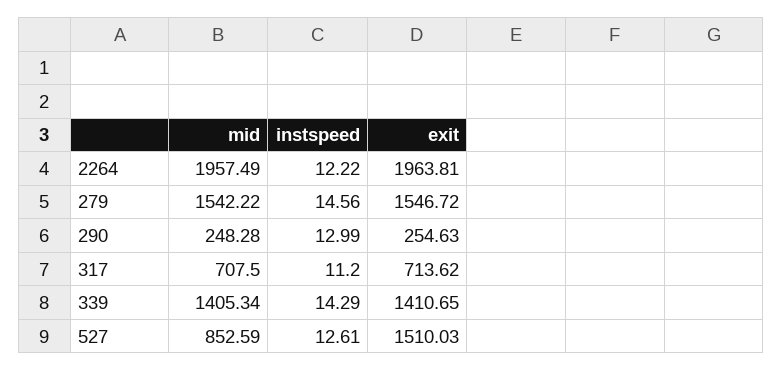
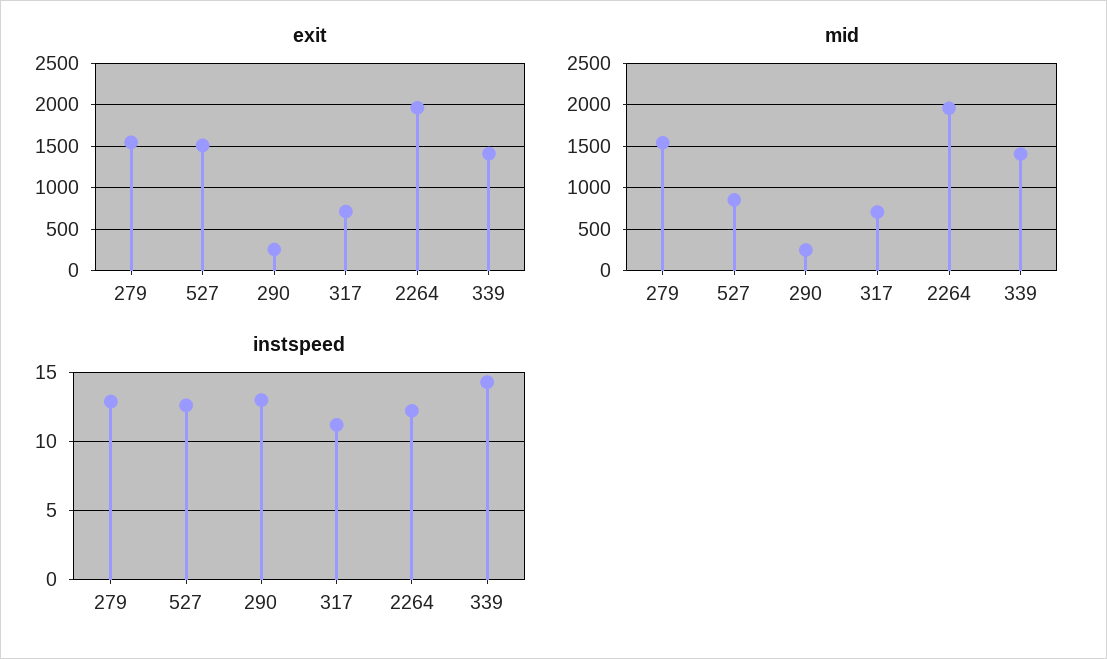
instspeed, 279: 14.56 -> 13

